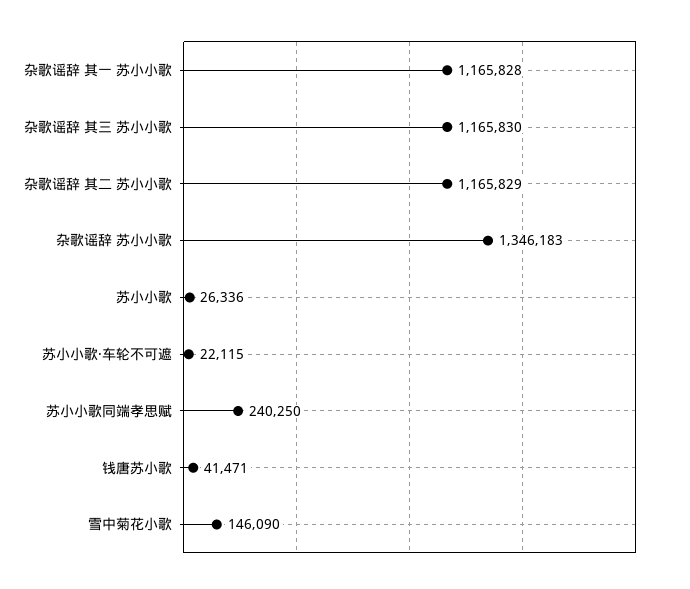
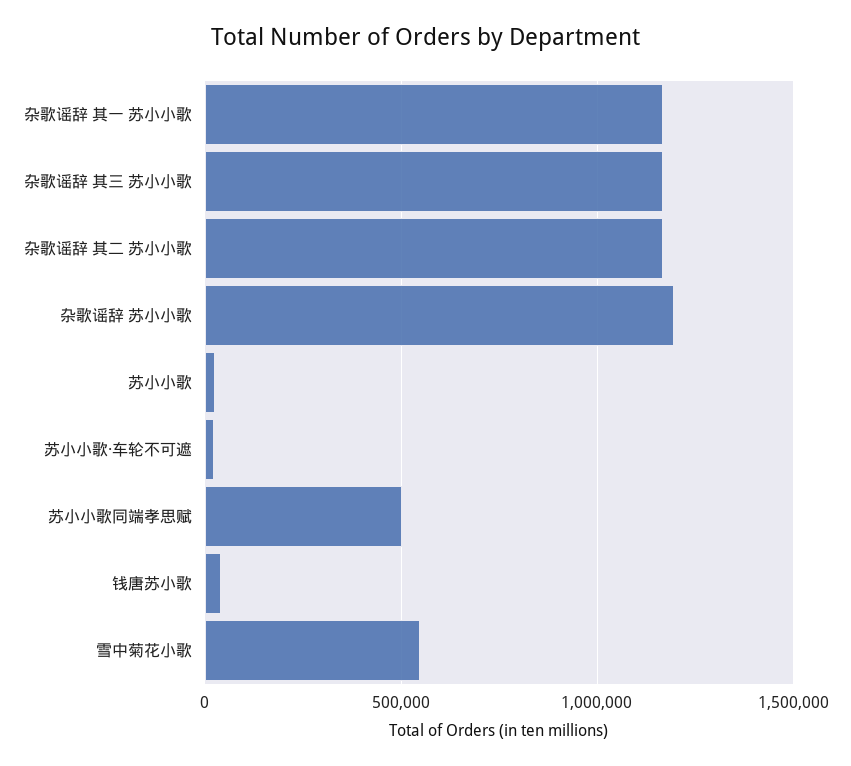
杂歌谣辞 苏小小歌: 1346183 -> 1200000
苏小小歌同端孝思赋: 240250 -> 500000
雪中菊花小歌: 146090 -> 550000

